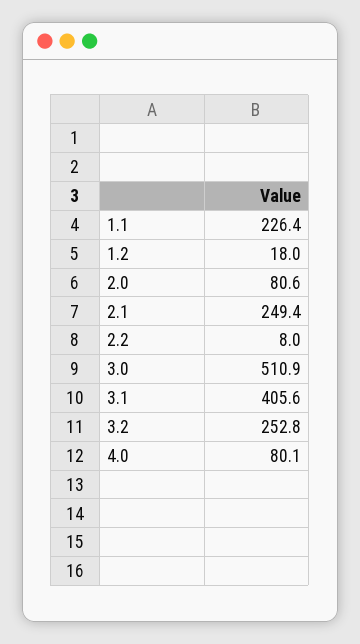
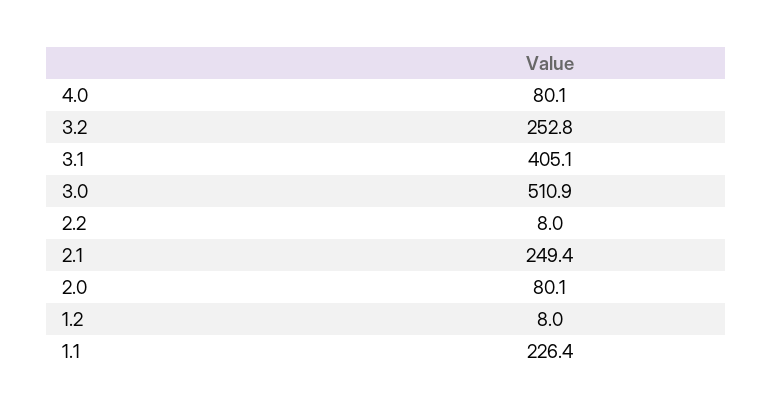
1.2: 18 -> 8
2.0: 80.6 -> 80.1
3.1: 405.6 -> 405.1

